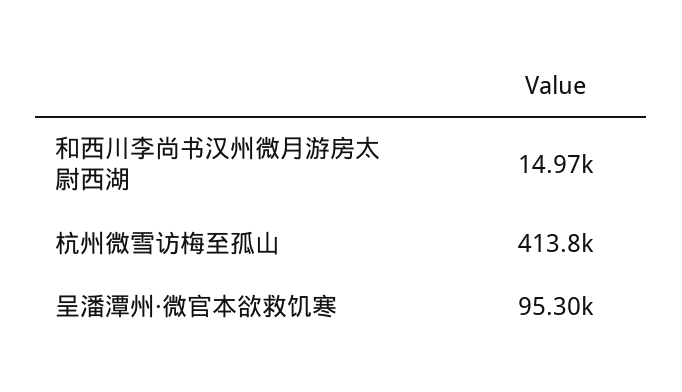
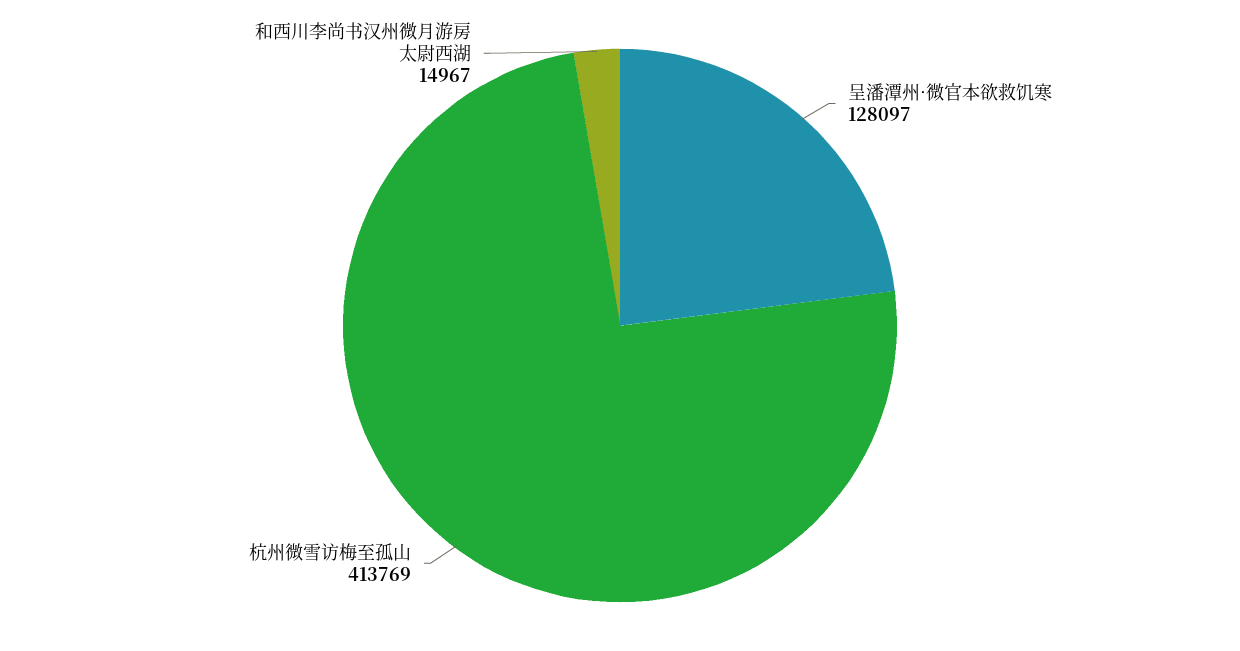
呈潘潭州·微官本欲救饥寒: 95300 -> 128097

